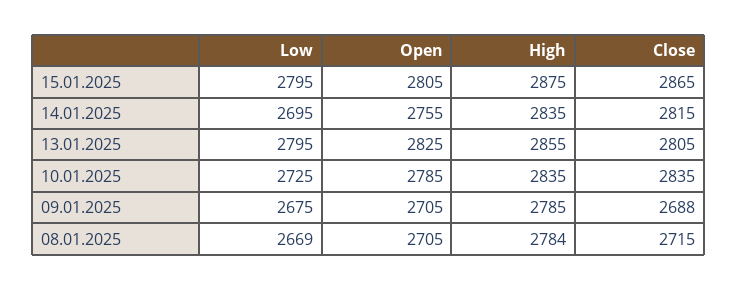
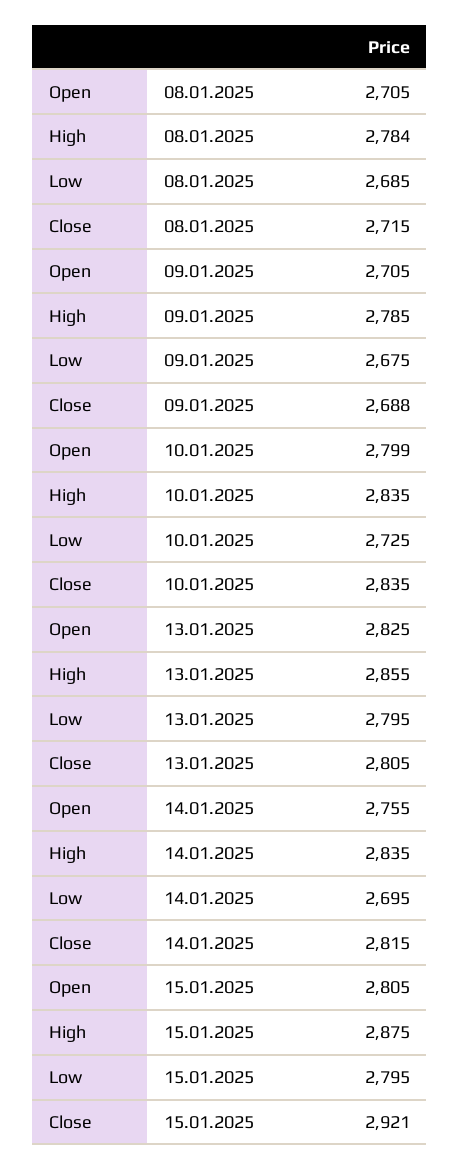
Close, 15.01.2025: 2865 -> 2921
Open, 10.01.2025: 2785 -> 2799
Low, 08.01.2025: 2669 -> 2685

